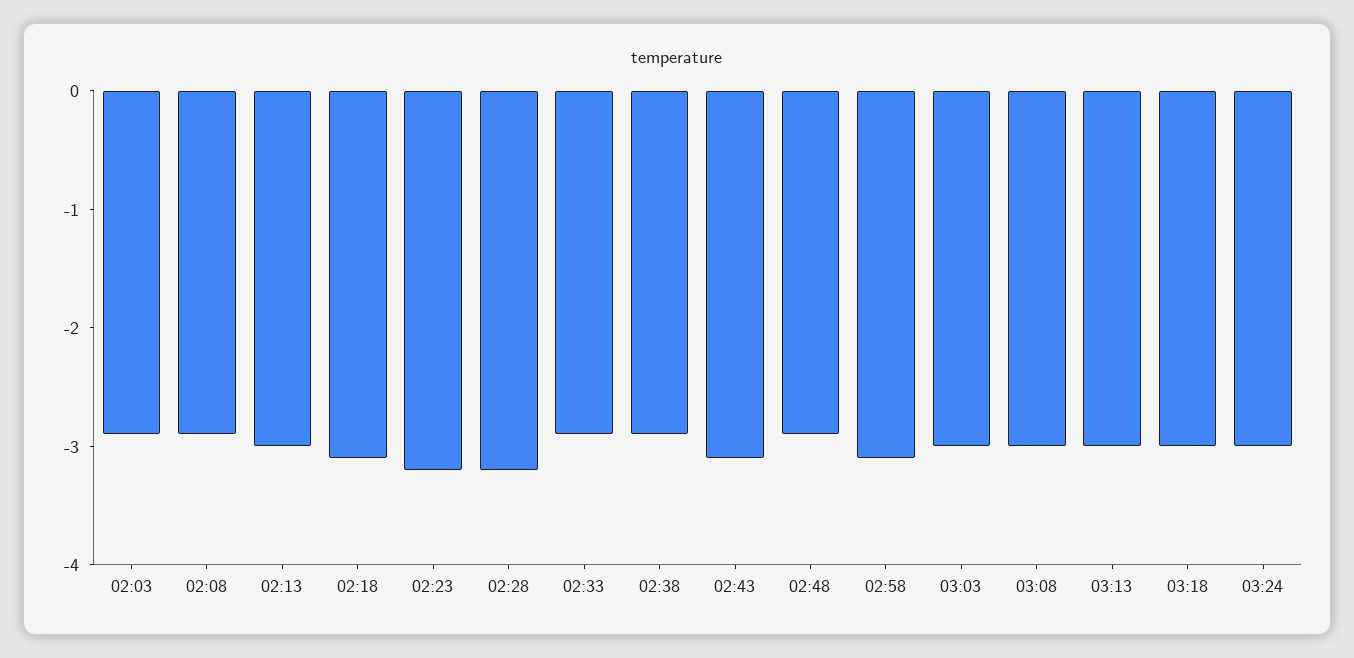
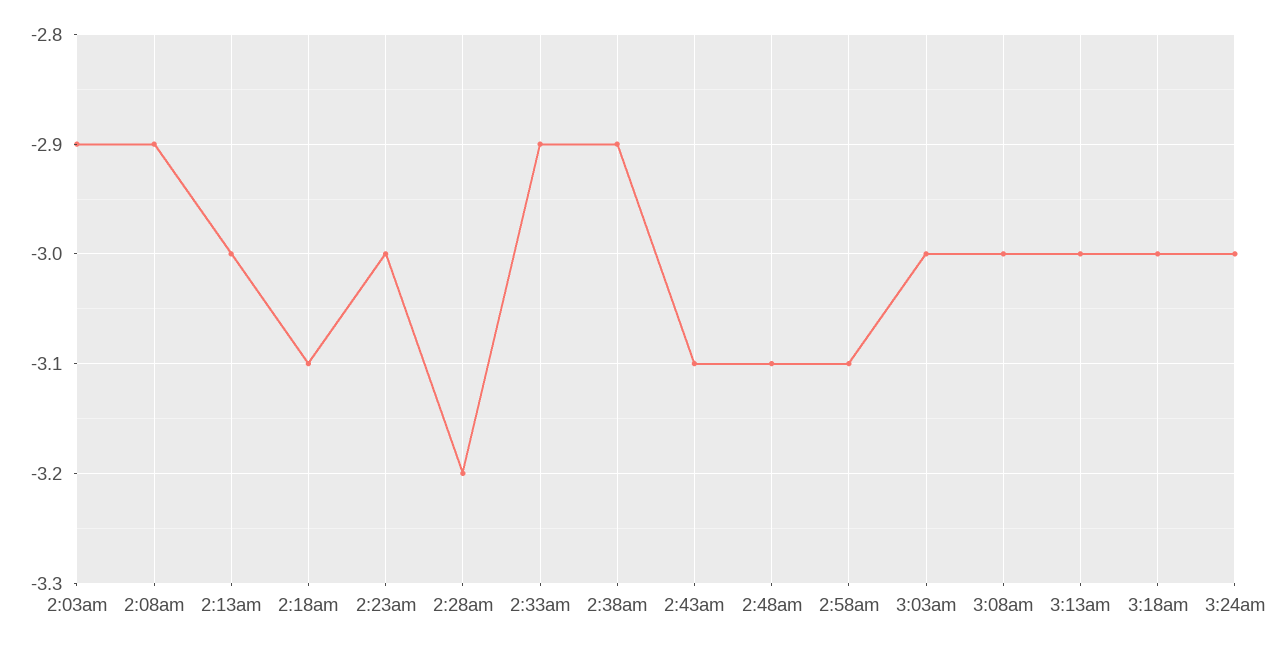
02:23: -3.2 -> -3
02:48: -2.9 -> -3.1

